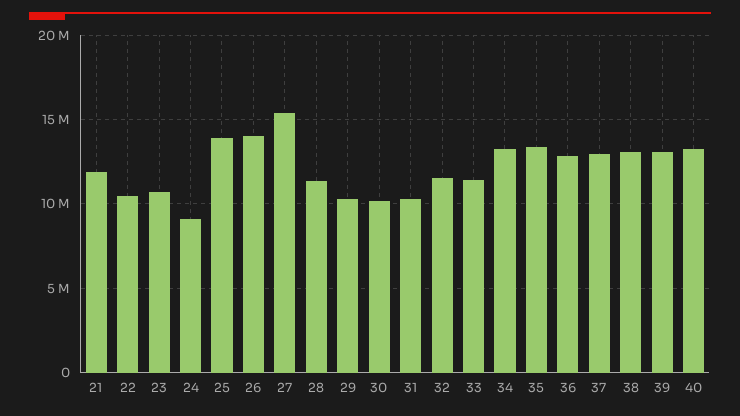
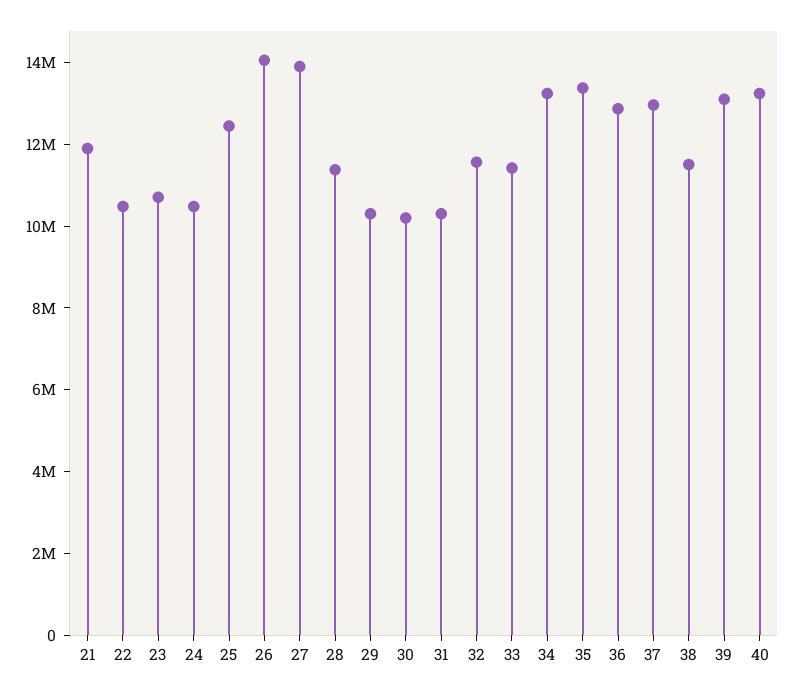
24: 9000000 -> 10500000
25: 14000000 -> 12500000
27: 15500000 -> 14000000
38: 13000000 -> 11500000

